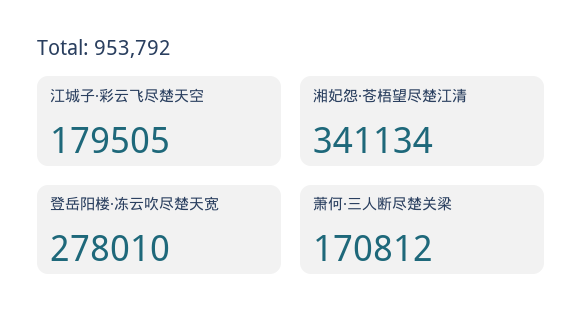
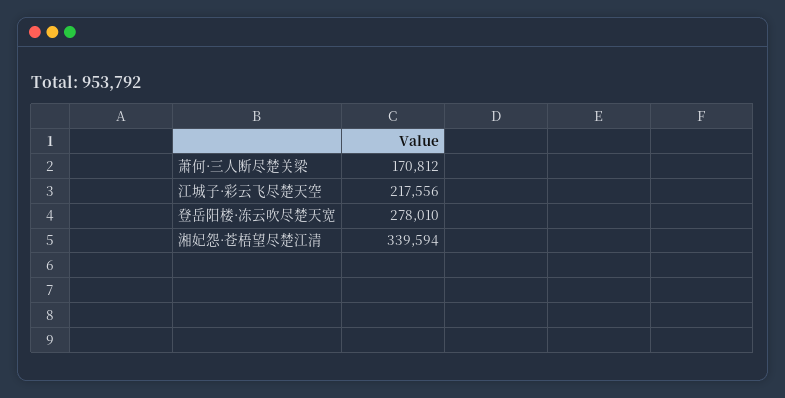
江城子·彩云飞尽楚天空: 179505 -> 217556
湘妃怨·苍梧望尽楚江清: 341134 -> 339594

